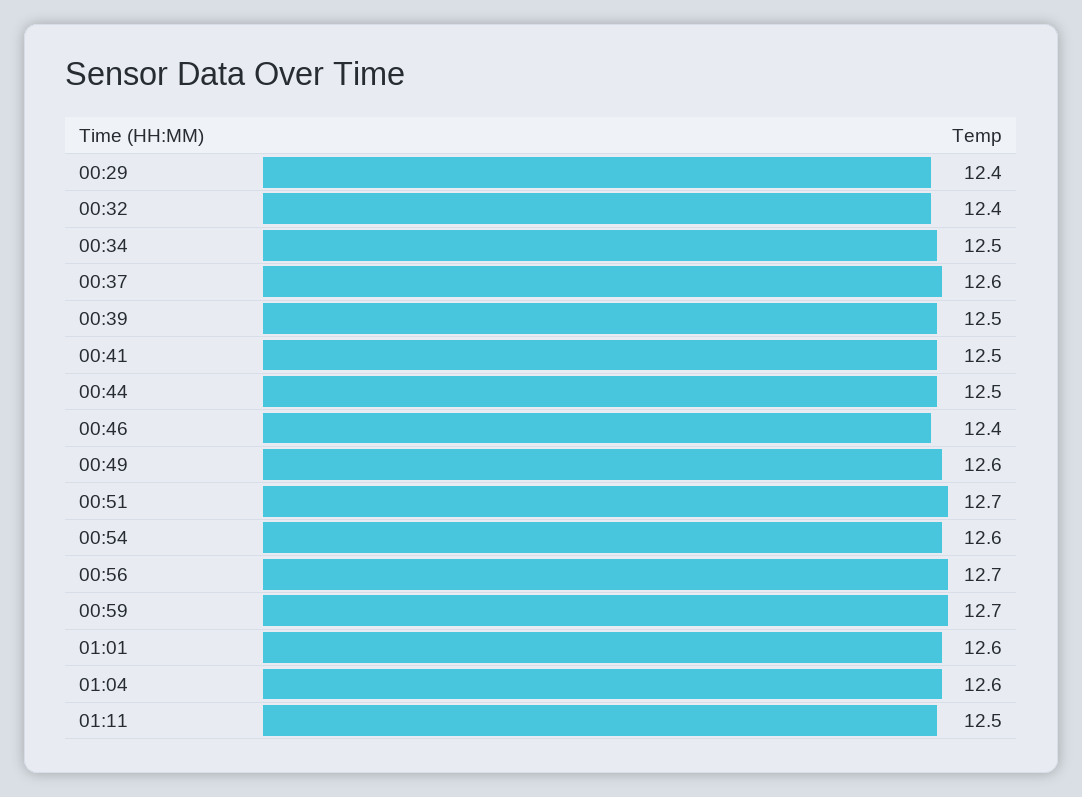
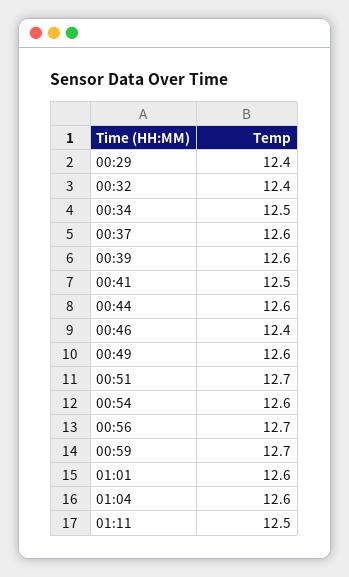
00:39: 12.5 -> 12.6
00:44: 12.5 -> 12.6

